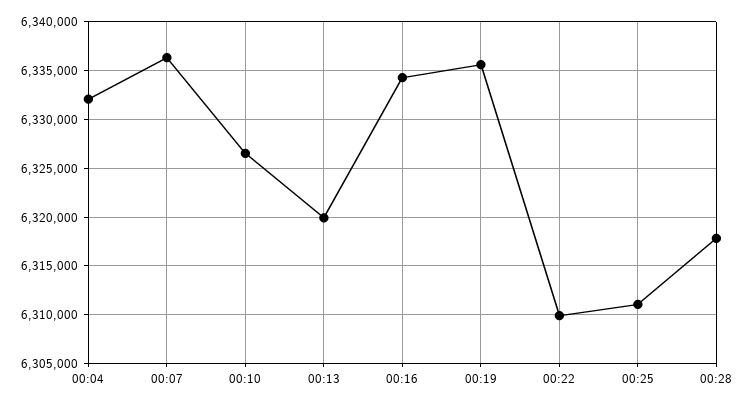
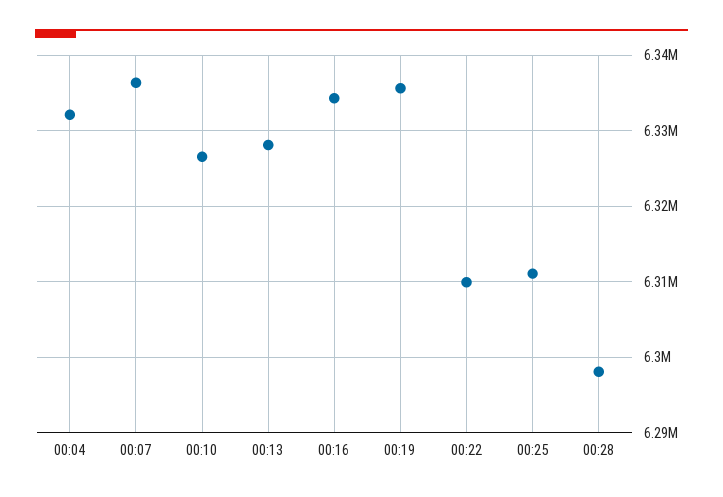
00:13: 6320000 -> 6328000
00:28: 6318000 -> 6298000

